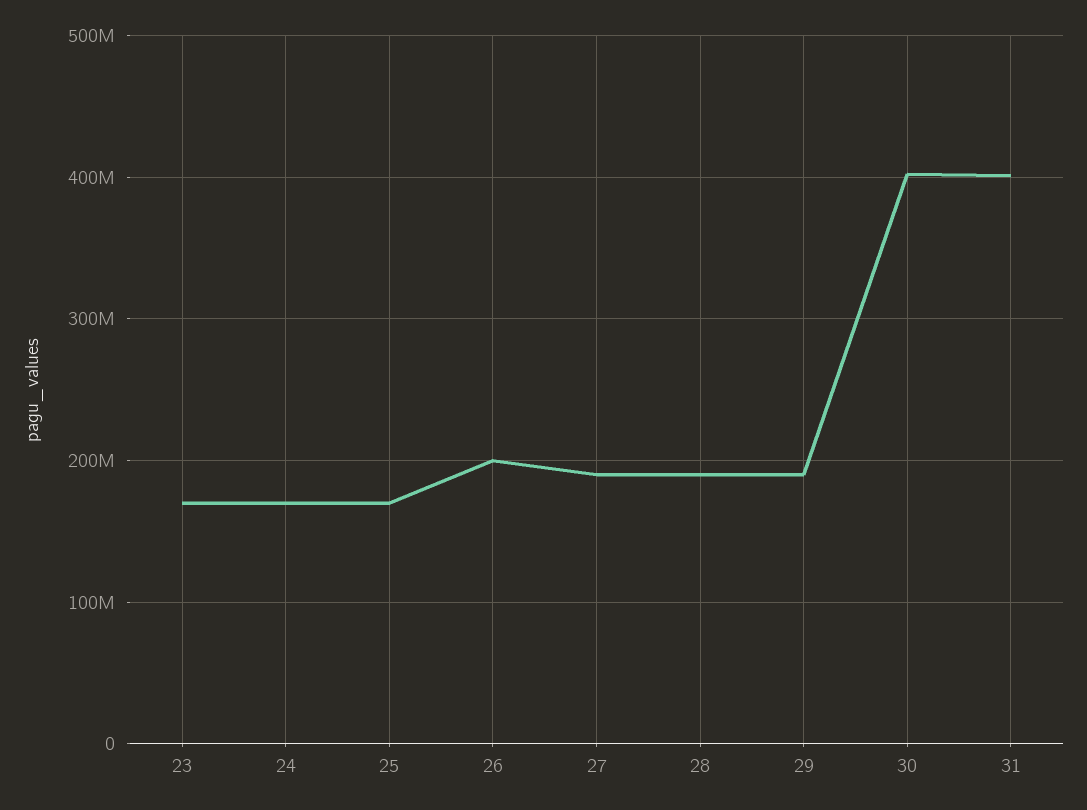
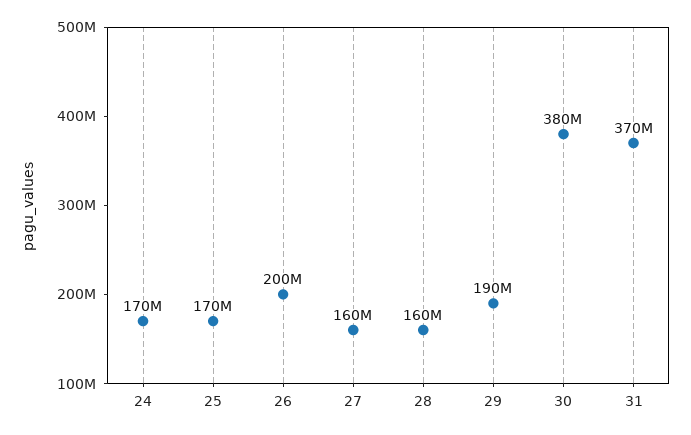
23: 170000000 -> none
27: 190000000 -> 160000000
28: 190000000 -> 160000000
30: 400000000 -> 380000000
31: 400000000 -> 370000000

